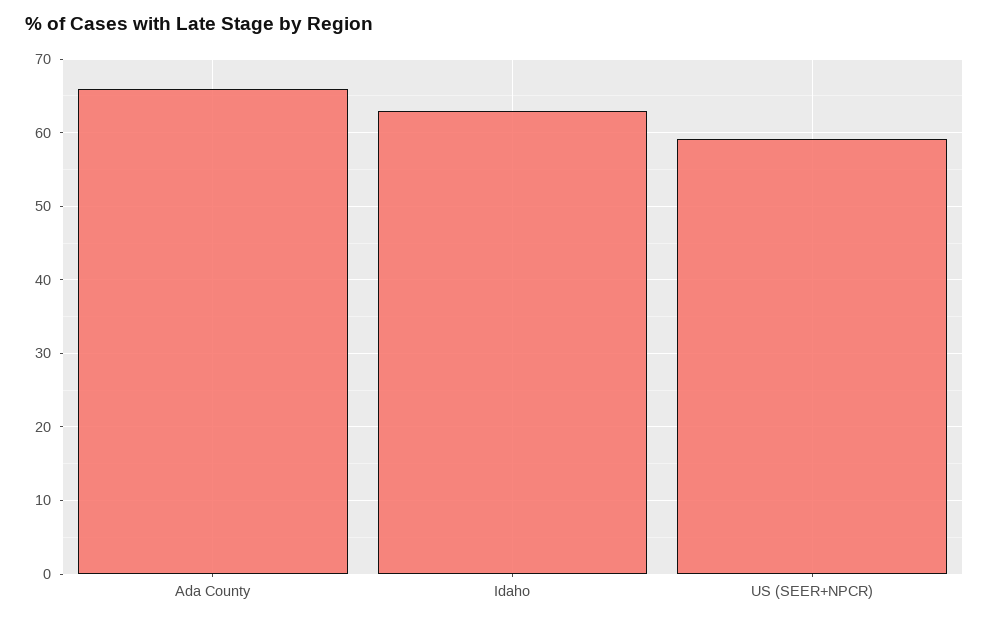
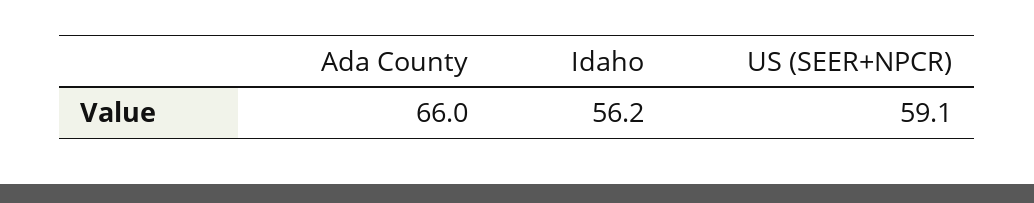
Idaho: 63 -> 56.2

